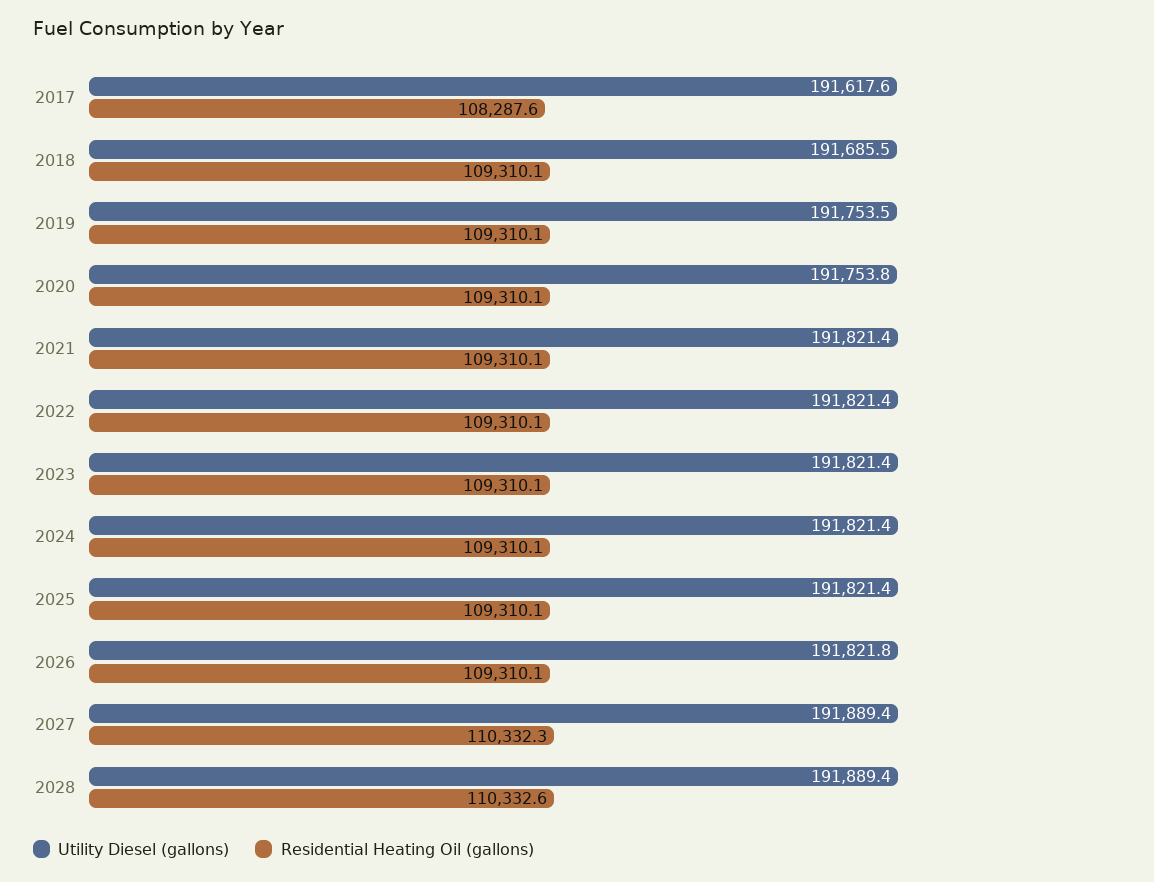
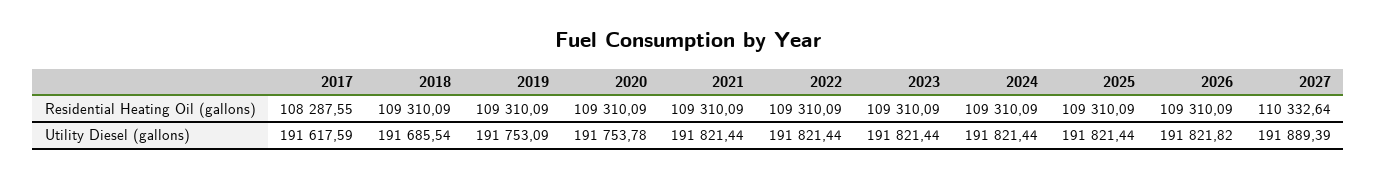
Utility Diesel (gallons), 2019: 191753.5 -> 191753.09
Residential Heating Oil (gallons), 2027: 110332.3 -> 110332.64
Utility Diesel (gallons), 2028: 191889.4 -> none
Residential Heating Oil (gallons), 2028: 110332.6 -> none

